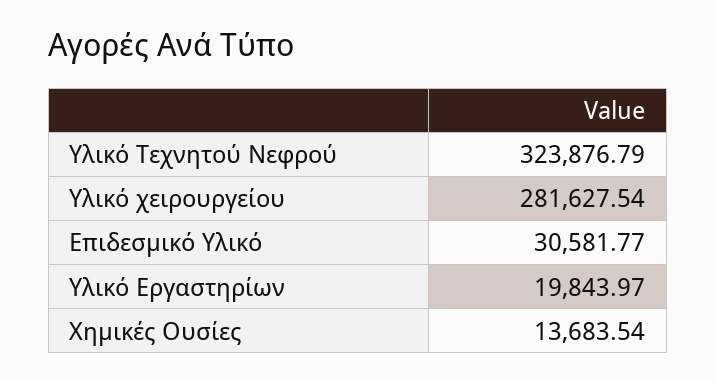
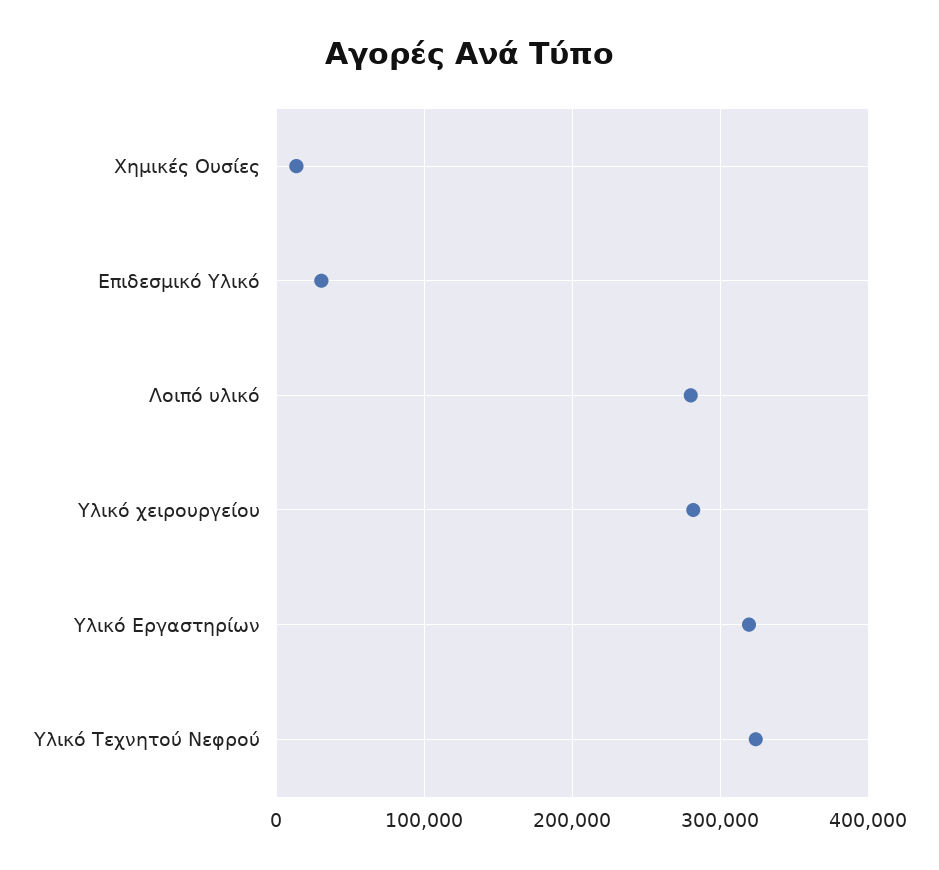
Υλικό Εργαστηρίων: 19843.97 -> 320000
Λοιπό υλικό: none -> 280000

